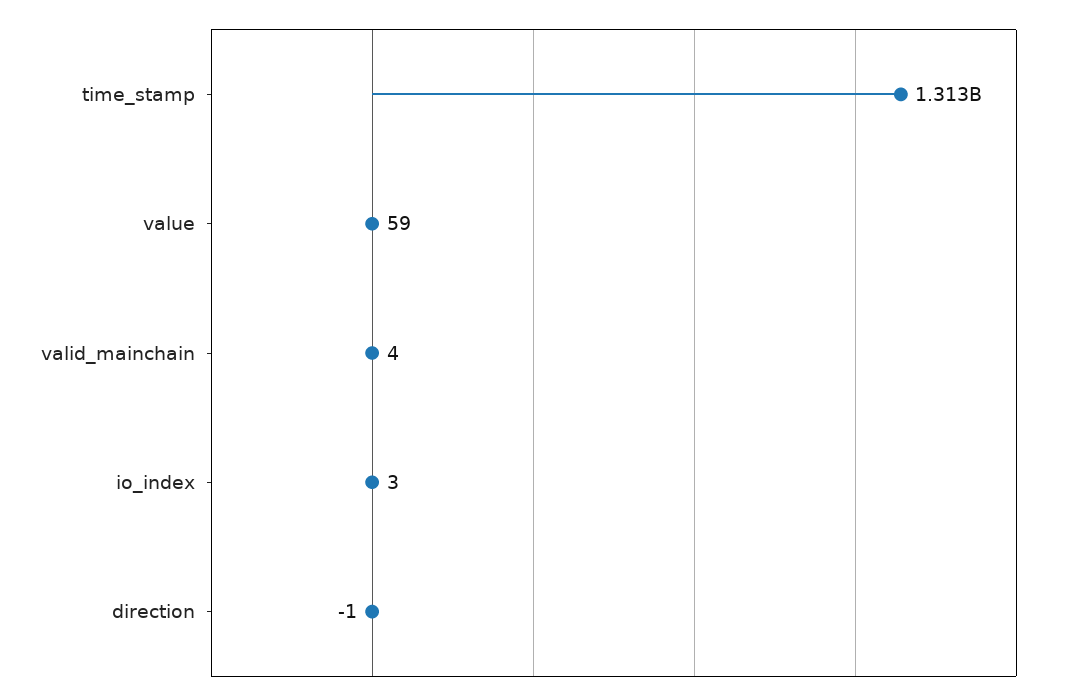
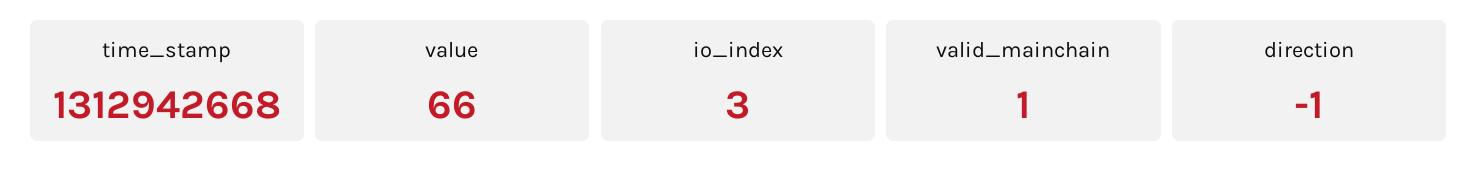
value: 59 -> 66
valid_mainchain: 4 -> 1

